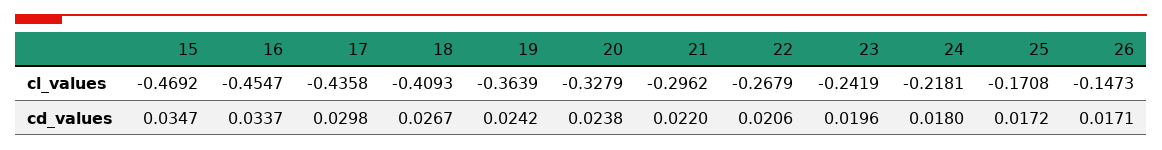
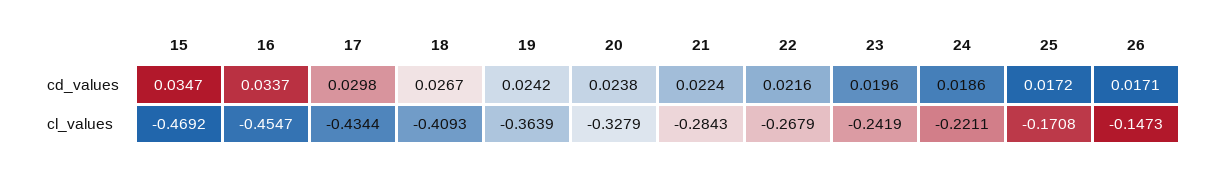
17, cl_values: -0.4358 -> -0.4344
21, cl_values: -0.2962 -> -0.2843
24, cl_values: -0.2181 -> -0.2211
21, cd_values: 0.022 -> 0.0224
22, cd_values: 0.0206 -> 0.0216
24, cd_values: 0.018 -> 0.0186

